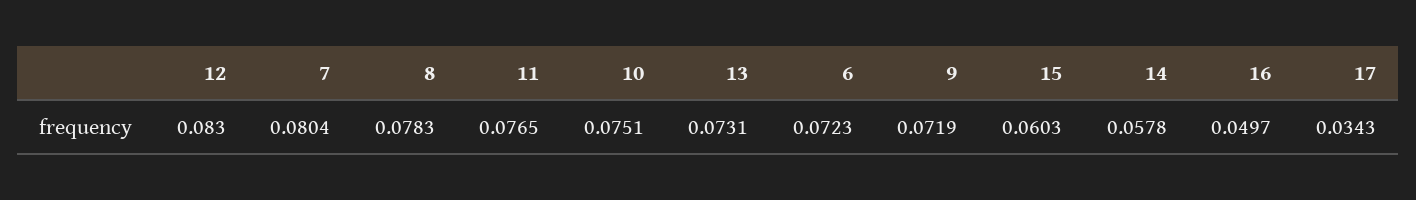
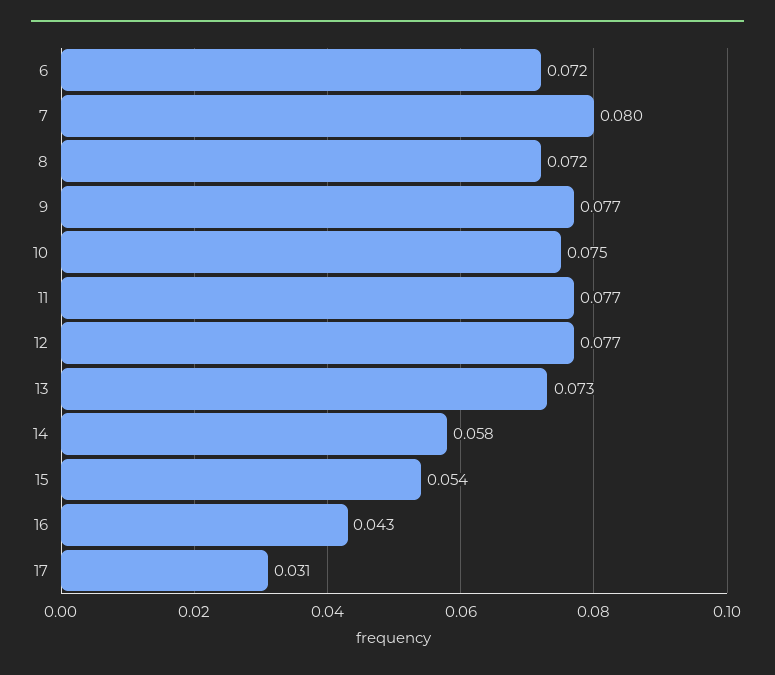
12: 0.083 -> 0.077
8: 0.0783 -> 0.072
9: 0.0719 -> 0.077
15: 0.0603 -> 0.054
16: 0.0497 -> 0.043
17: 0.0343 -> 0.031

